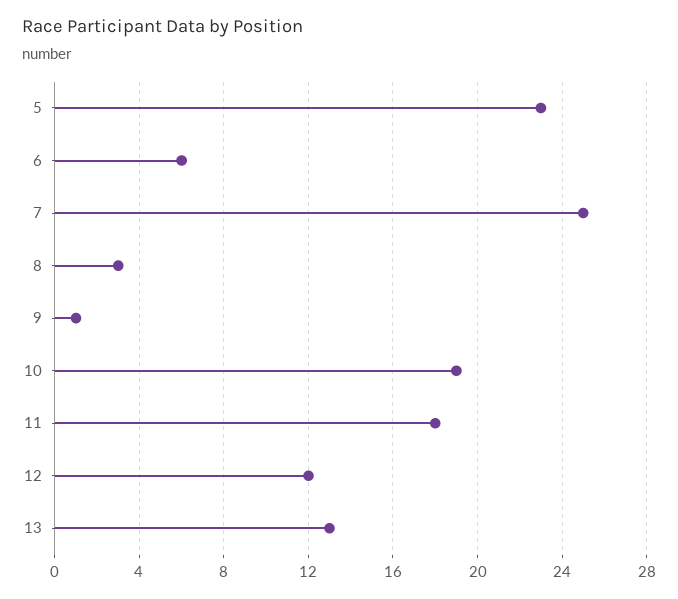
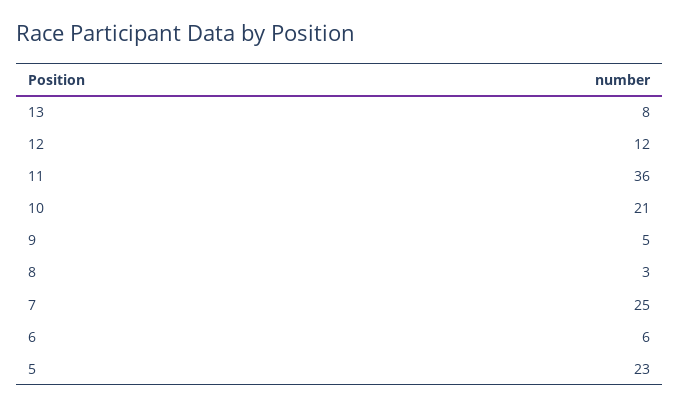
9: 1 -> 5
10: 19 -> 21
11: 18 -> 36
13: 13 -> 8

